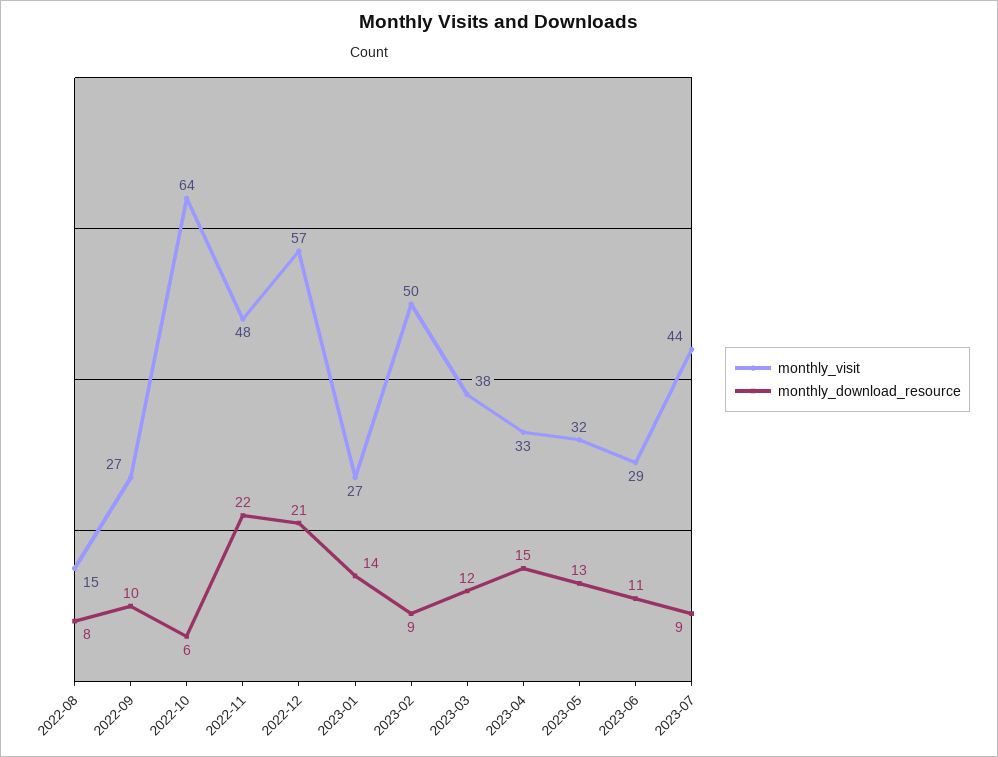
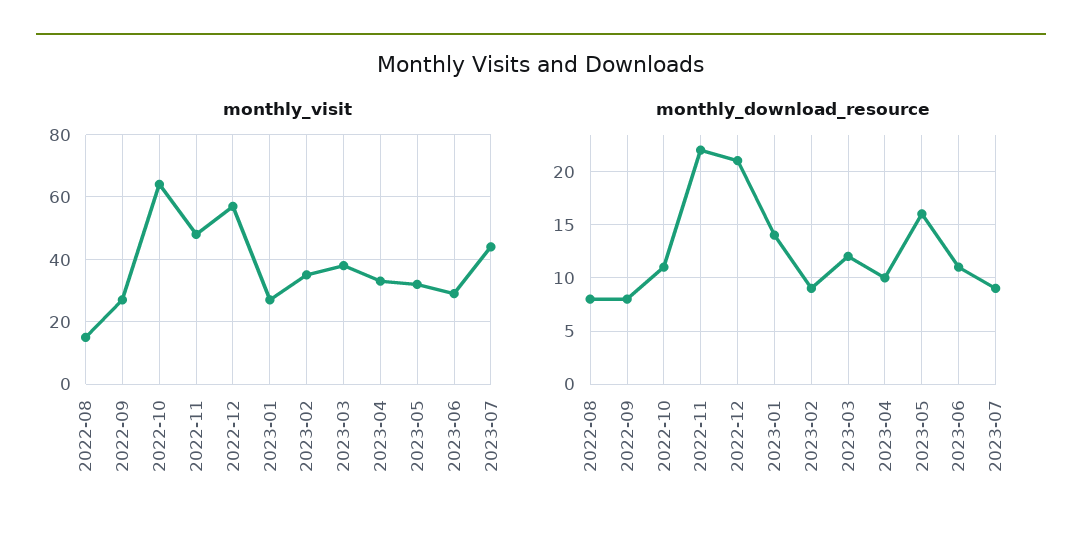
monthly_download_resource, 2022-09: 10 -> 8
monthly_download_resource, 2022-10: 6 -> 11
monthly_visit, 2023-02: 50 -> 35
monthly_download_resource, 2023-04: 15 -> 10
monthly_download_resource, 2023-05: 13 -> 16

